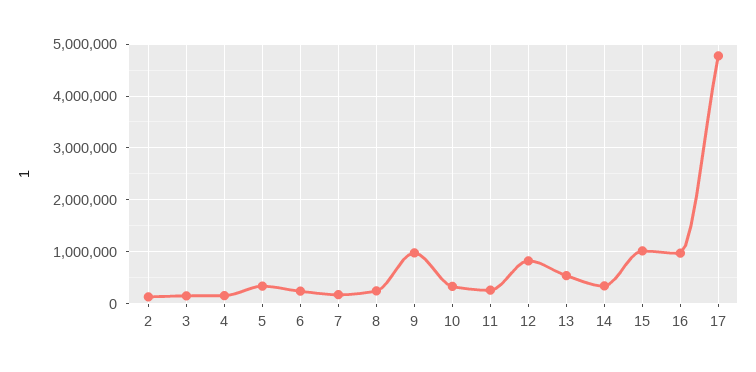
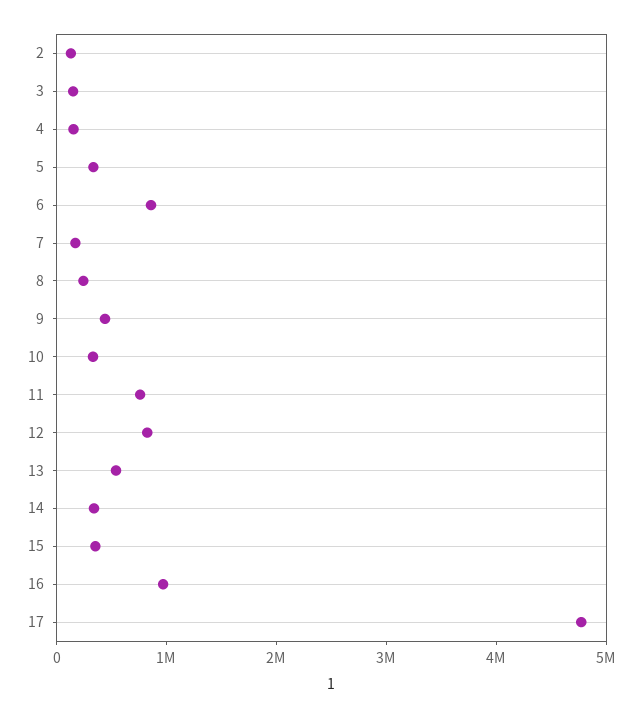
6: 200000 -> 800000
9: 1000000 -> 400000
11: 200000 -> 800000
15: 1000000 -> 400000

